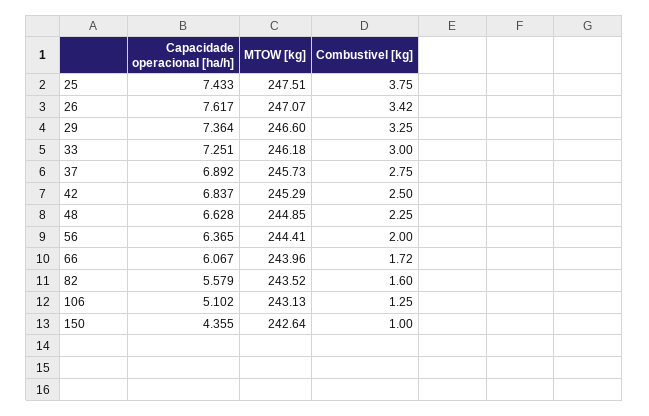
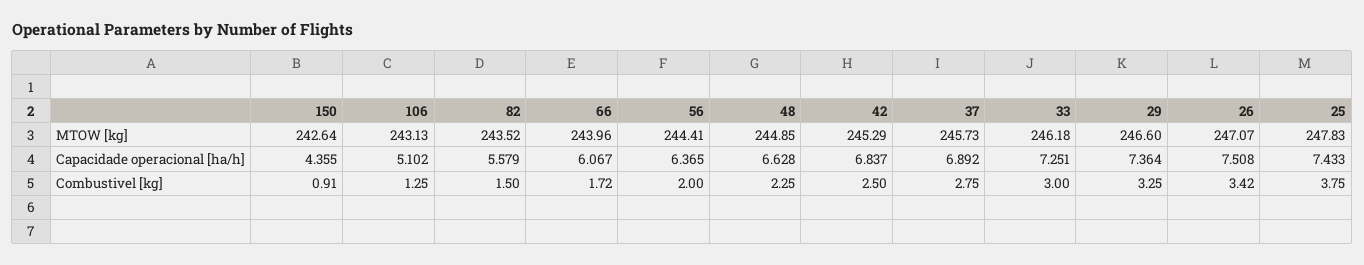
MTOW [kg], 25: 247.51 -> 247.83
Capacidade operacional [ha/h], 26: 7.617 -> 7.508
Combustivel [kg], 82: 1.6 -> 1.5
Combustivel [kg], 150: 1 -> 0.91

